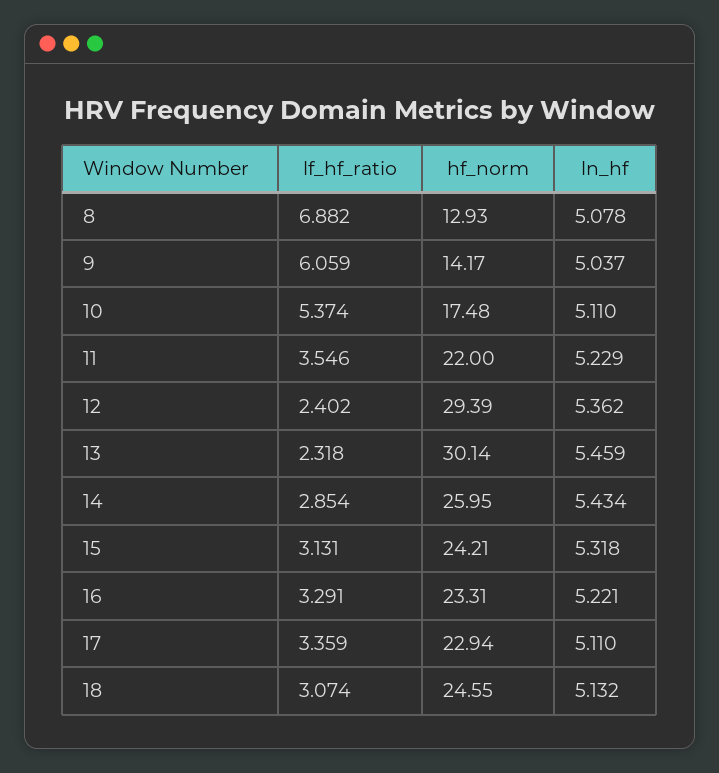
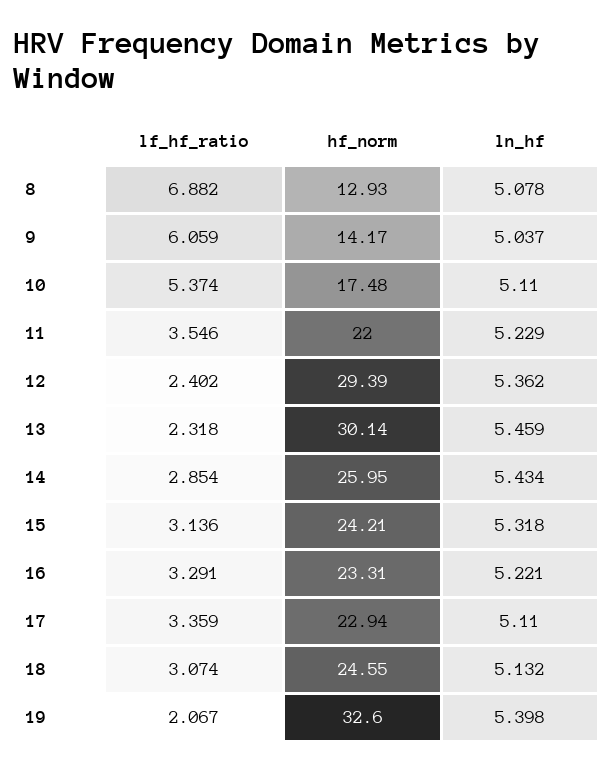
lf_hf_ratio, 15: 3.131 -> 3.136
lf_hf_ratio, 19: none -> 2.067
hf_norm, 19: none -> 32.6
ln_hf, 19: none -> 5.398

